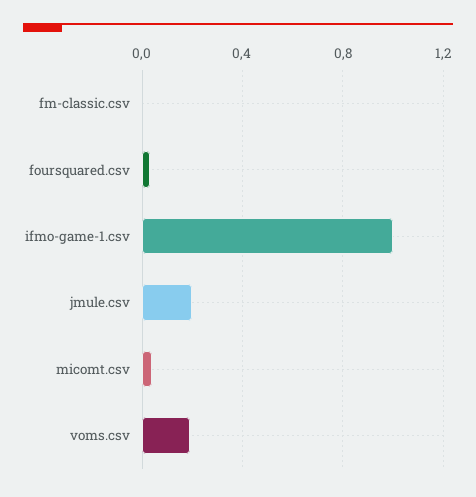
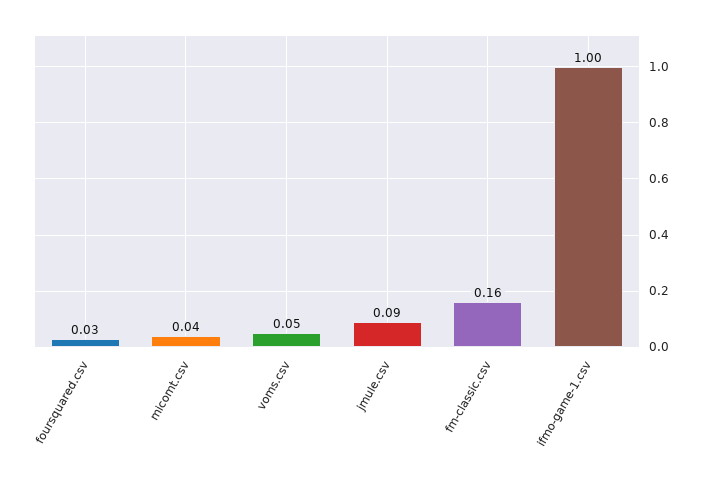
fm-classic.csv: 0 -> 0.16
jmule.csv: 0.2 -> 0.09
voms.csv: 0.2 -> 0.05

